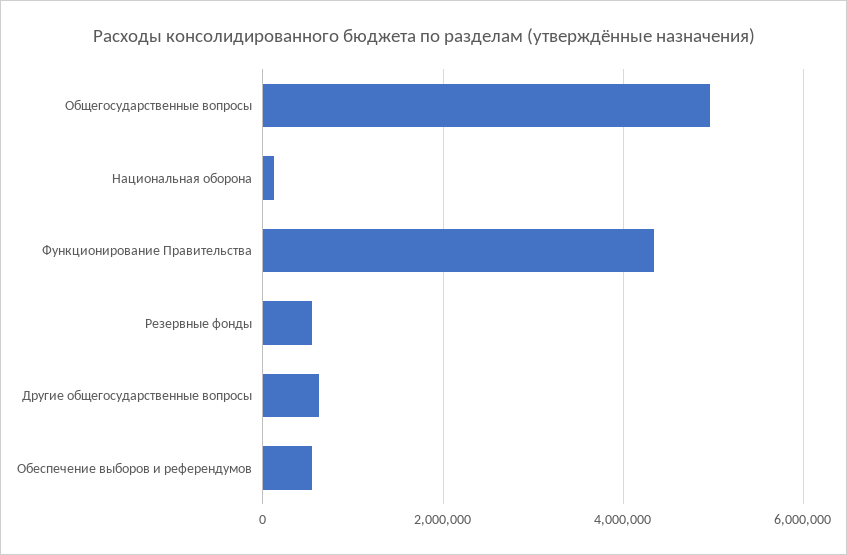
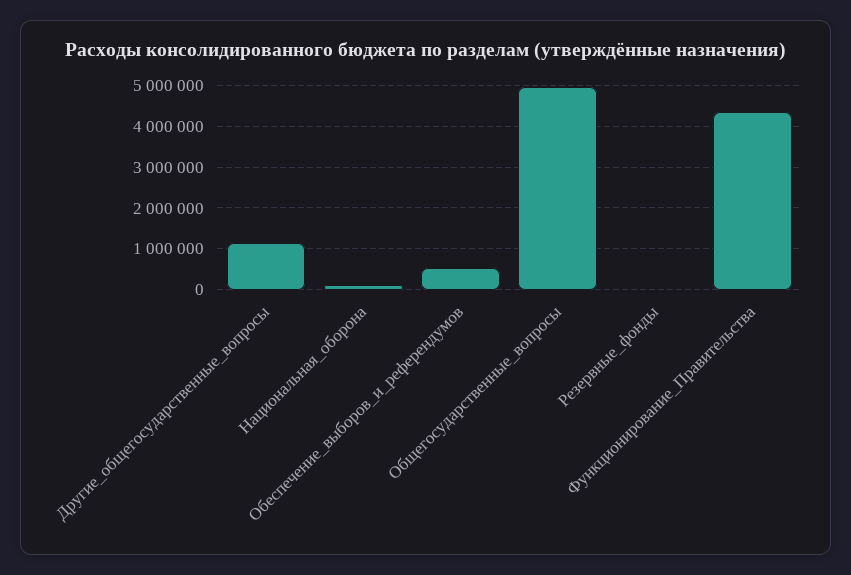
Резервные фонды: 600000 -> 0
Другие общегосударственные вопросы: 600000 -> 1200000

